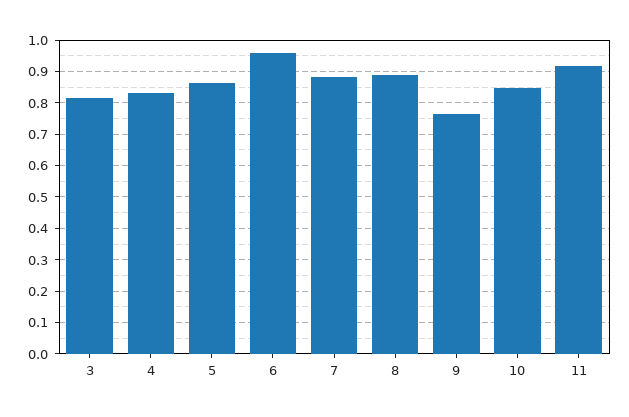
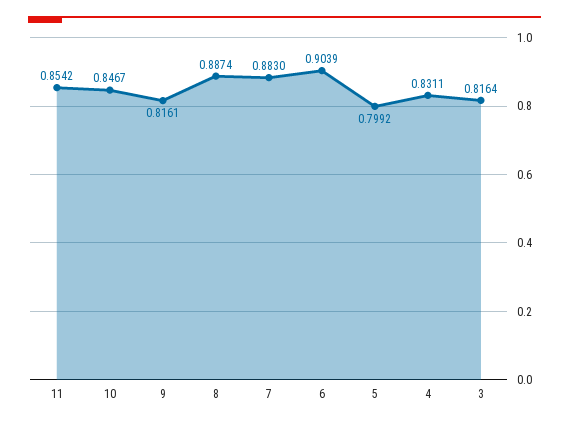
5: 0.86 -> 0.7992
6: 0.96 -> 0.9039
9: 0.76 -> 0.8161
11: 0.92 -> 0.8542

